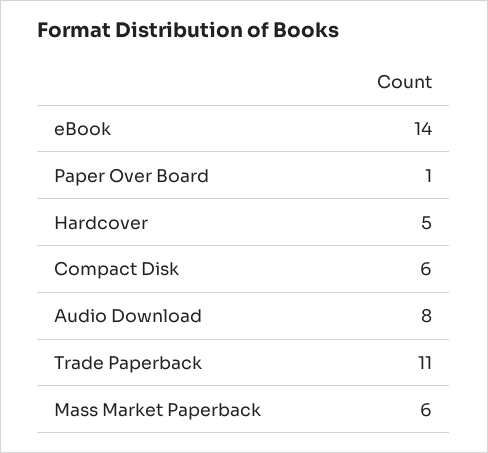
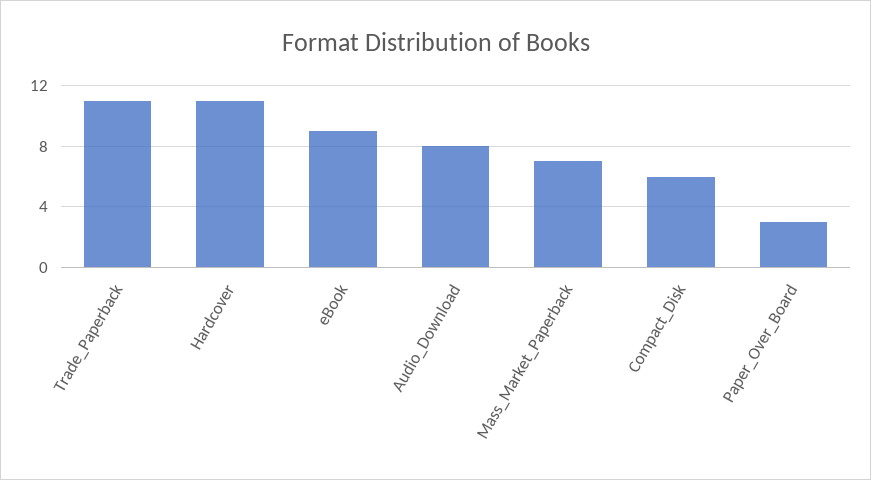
eBook: 14 -> 9
Paper Over Board: 1 -> 3
Hardcover: 5 -> 11
Mass Market Paperback: 6 -> 7

